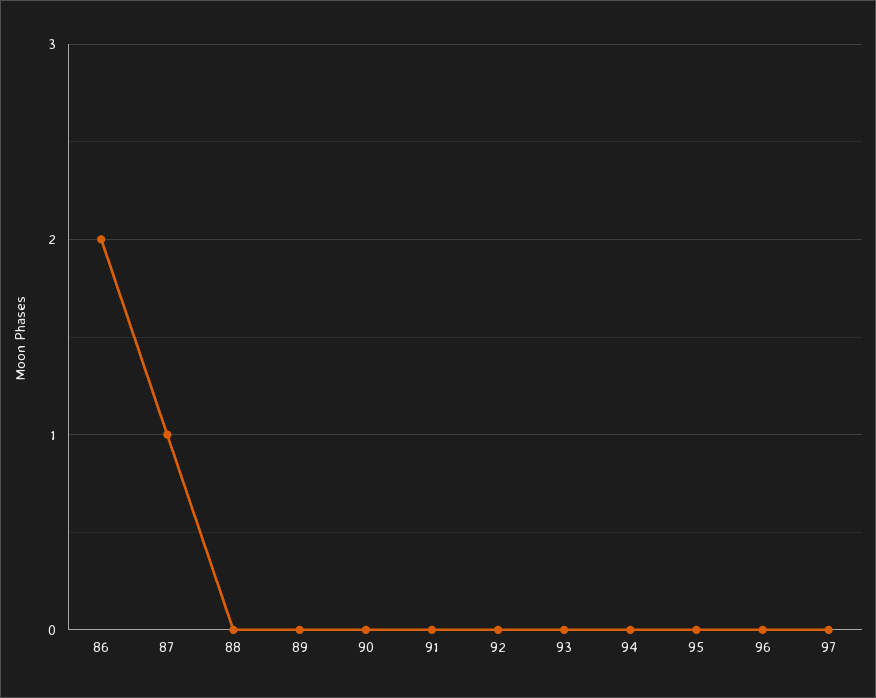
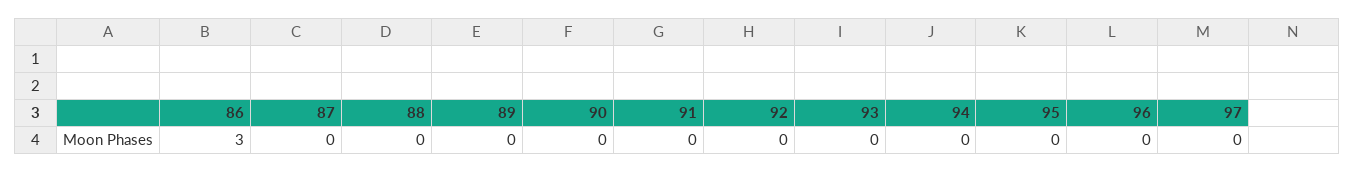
86: 2 -> 3
87: 1 -> 0

